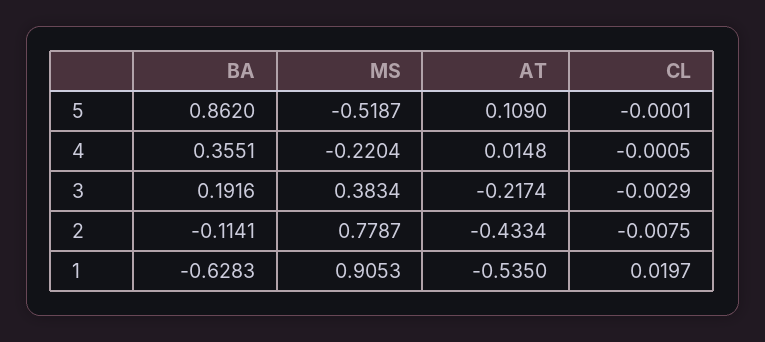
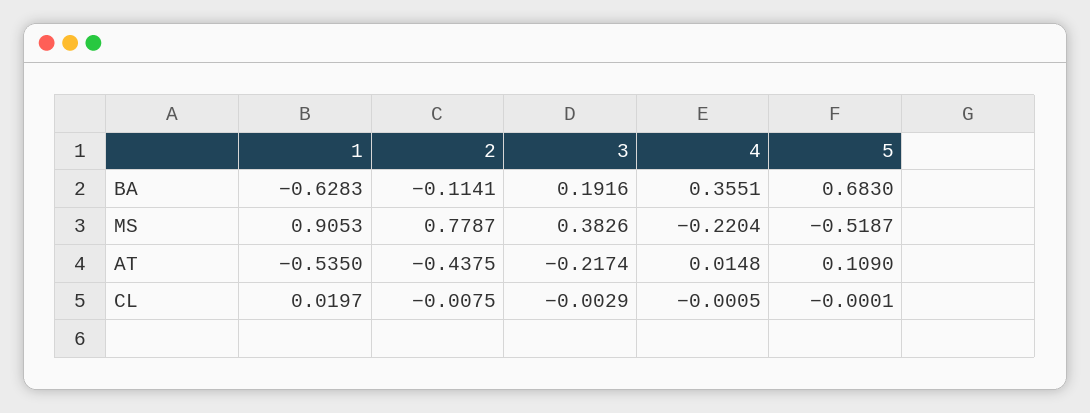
BA, 5: 0.862 -> 0.683
MS, 3: 0.3834 -> 0.3826
AT, 2: -0.4334 -> -0.4375

